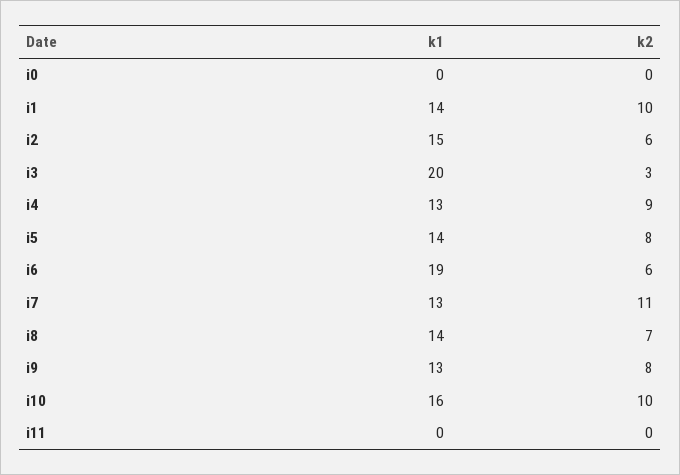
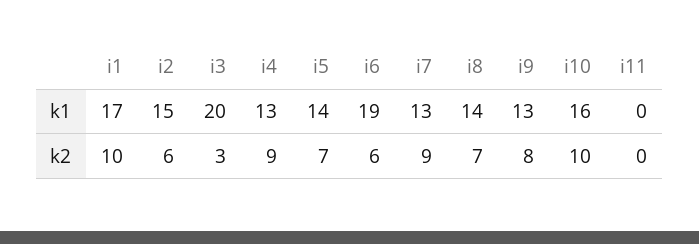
k1, i0: 0 -> none
k2, i0: 0 -> none
k1, i1: 14 -> 17
k2, i5: 8 -> 7
k2, i7: 11 -> 9

